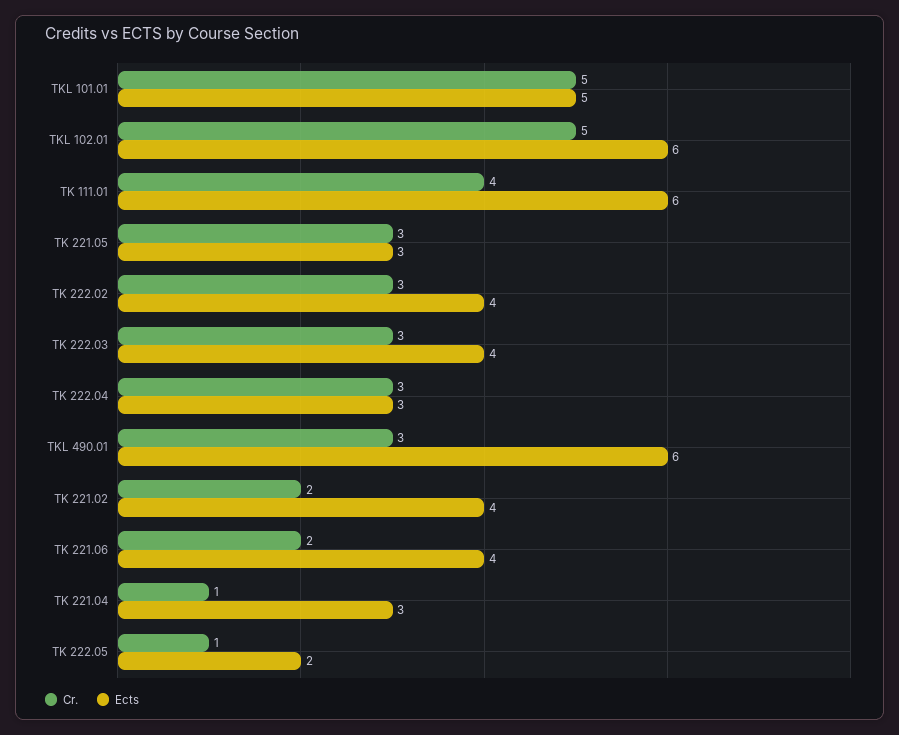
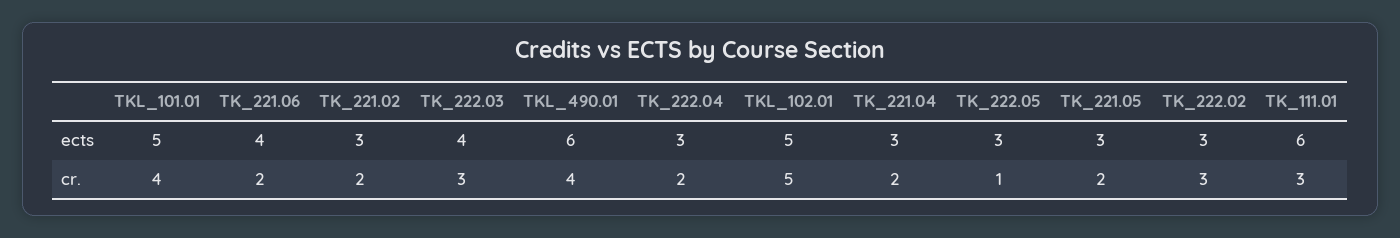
Cr., TKL 101.01: 5 -> 4
Ects, TKL 102.01: 6 -> 5
Cr., TK 111.01: 4 -> 3
Cr., TK 221.05: 3 -> 2
Ects, TK 222.02: 4 -> 3
Cr., TK 222.04: 3 -> 2
Cr., TKL 490.01: 3 -> 4
Ects, TK 221.02: 4 -> 3
Cr., TK 221.04: 1 -> 2
Ects, TK 222.05: 2 -> 3

